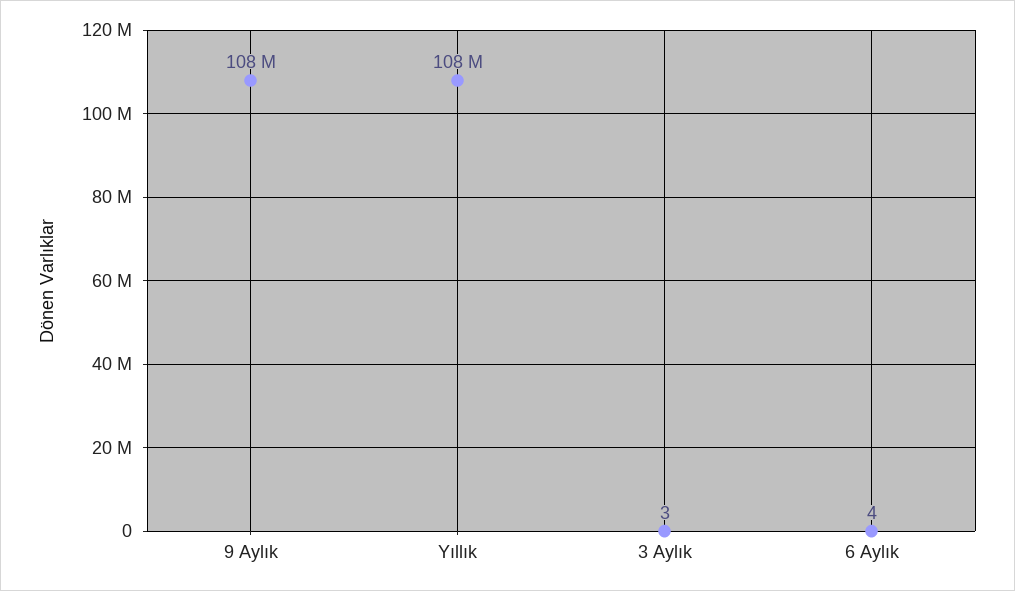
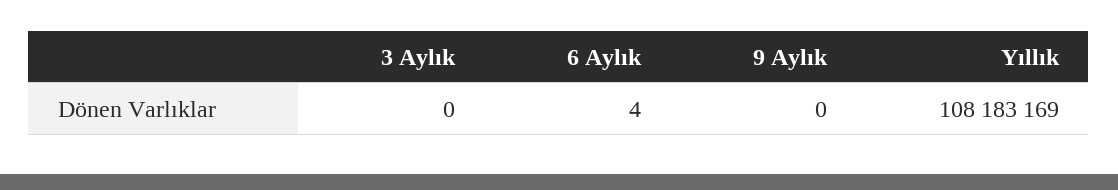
9 Aylık: 108000000 -> 0
3 Aylık: 3 -> 0

